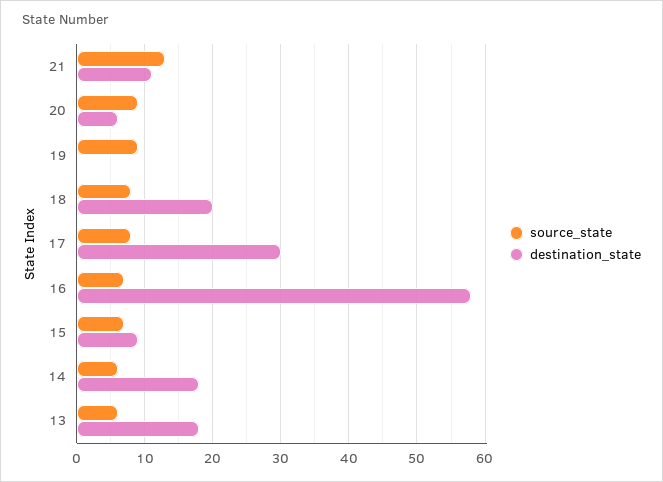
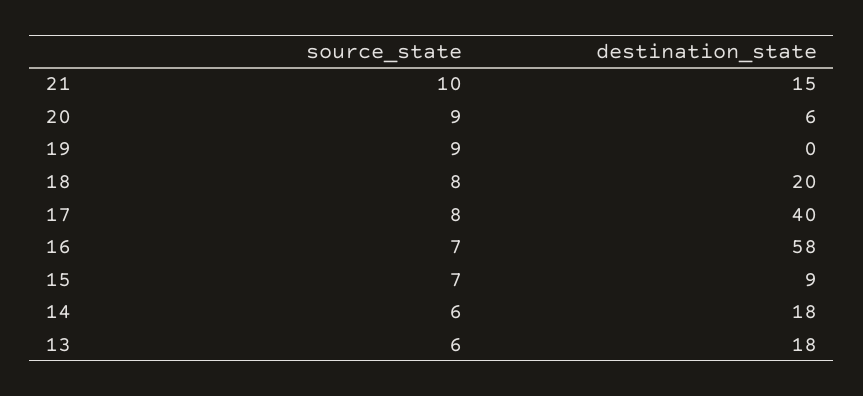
source_state, 21: 13 -> 10
destination_state, 21: 11 -> 15
destination_state, 17: 30 -> 40

